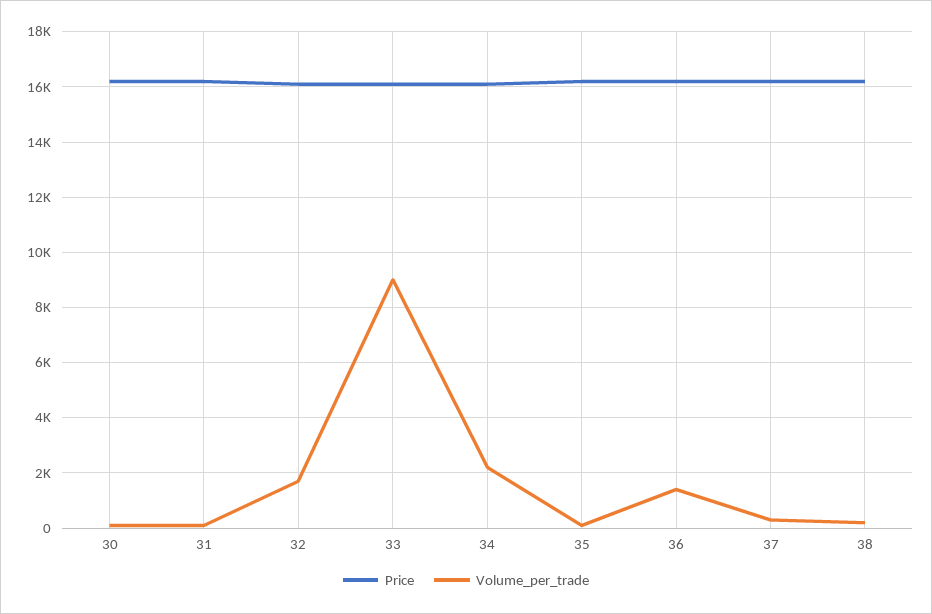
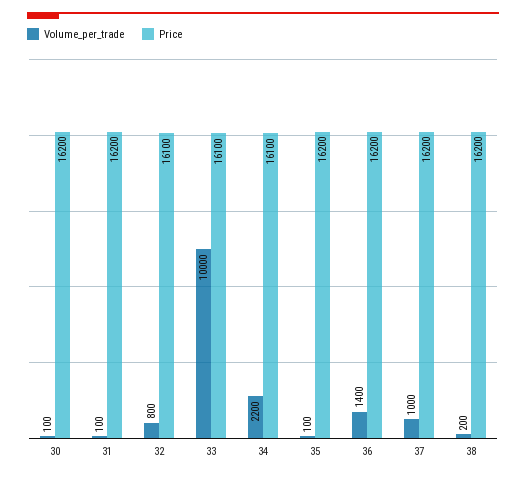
Volume_per_trade, 32: 1750 -> 800
Volume_per_trade, 33: 9000 -> 10000
Volume_per_trade, 37: 250 -> 1000

